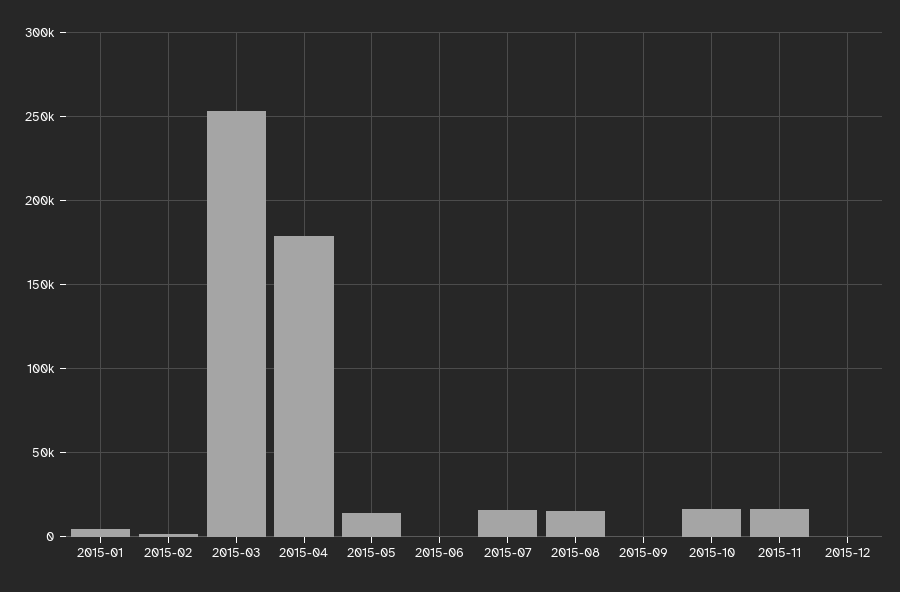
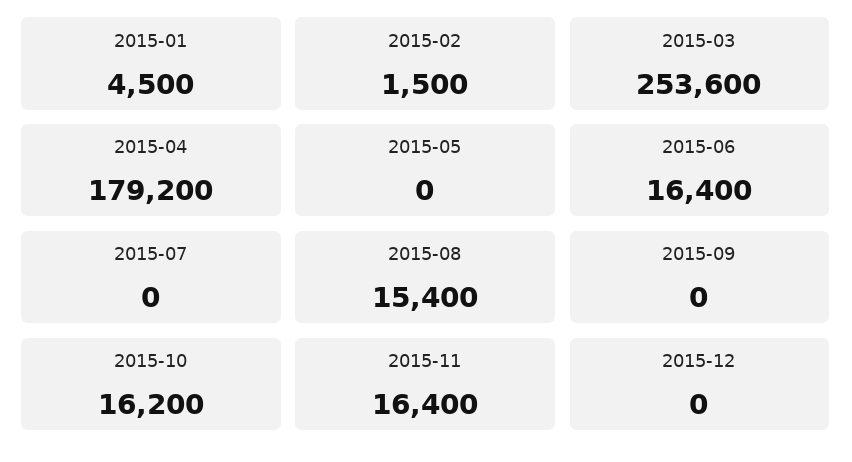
2015-05: 15000 -> 0
2015-06: 0 -> 16400
2015-07: 15000 -> 0

